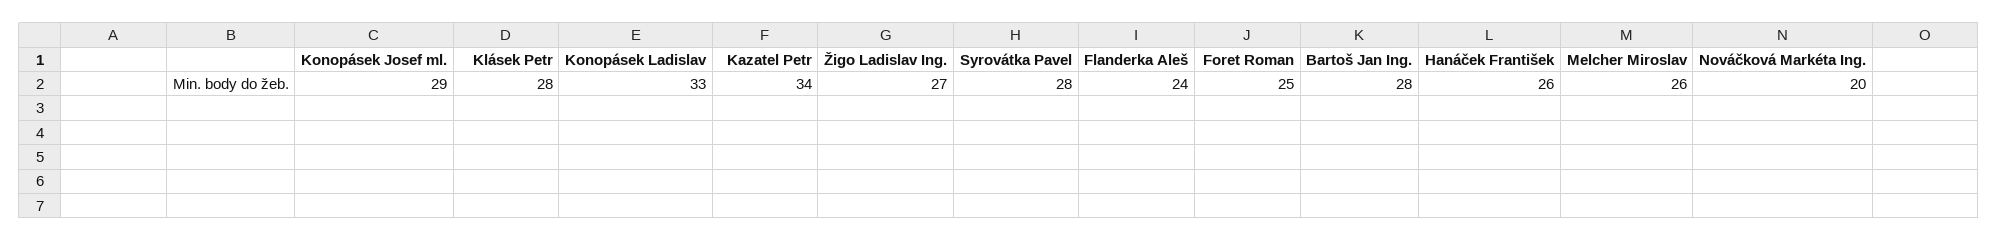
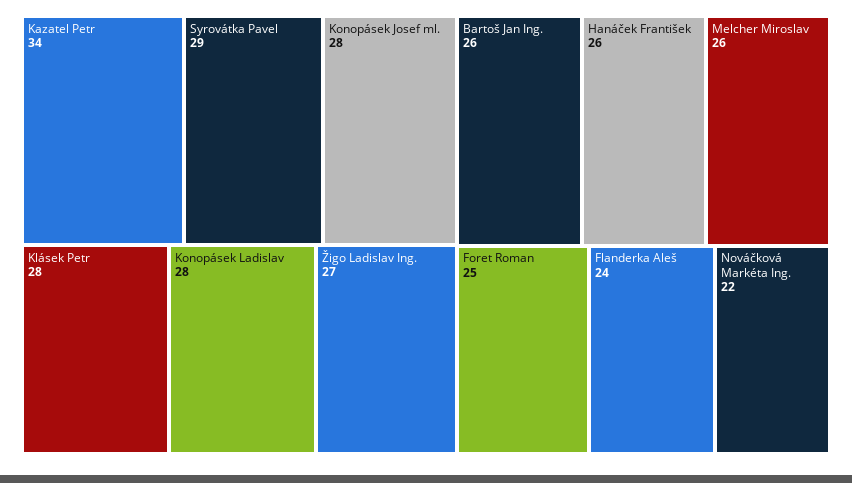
Konopásek Josef ml.: 29 -> 28
Konopásek Ladislav: 33 -> 28
Syrovátka Pavel: 28 -> 29
Bartoš Jan Ing.: 28 -> 26
Nováčková Markéta Ing.: 20 -> 22

